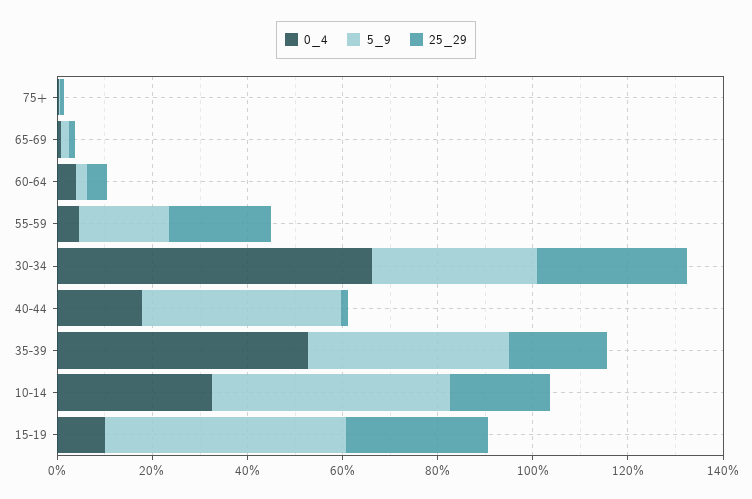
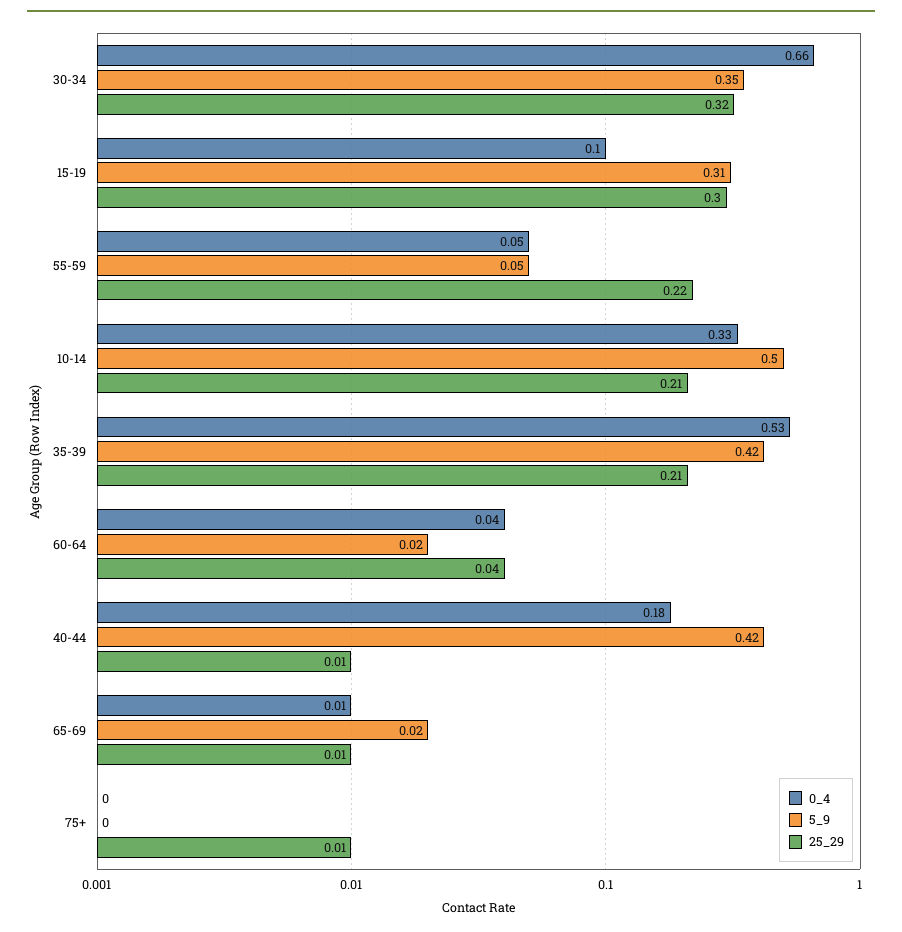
5_9, 55-59: 0.2 -> 0.05
5_9, 15-19: 0.5 -> 0.31

